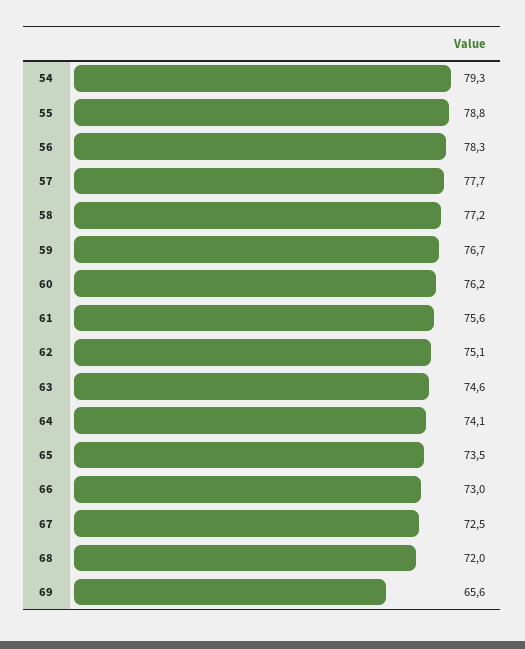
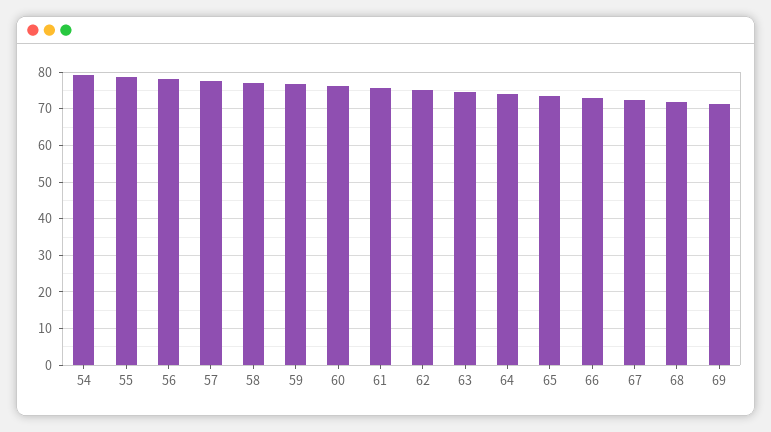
69: 65.6 -> 72

